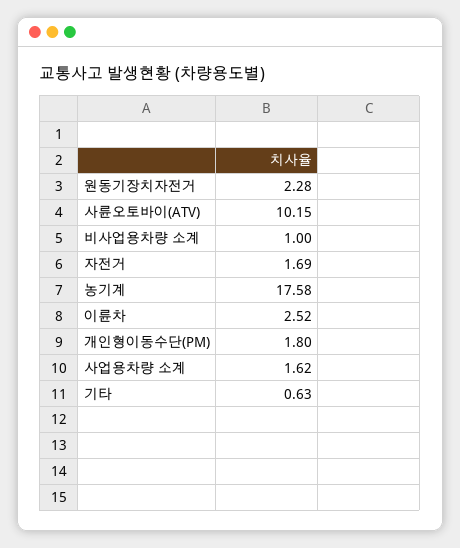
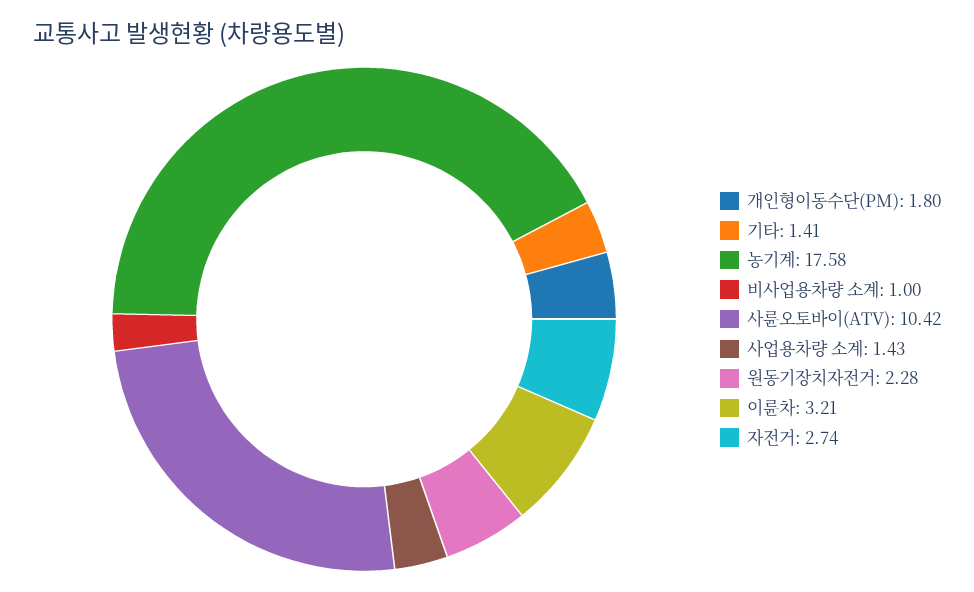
사륜오토바이(ATV): 10.15 -> 10.42
자전거: 1.69 -> 2.74
이륜차: 2.52 -> 3.21
사업용차량 소계: 1.62 -> 1.43
기타: 0.63 -> 1.41

